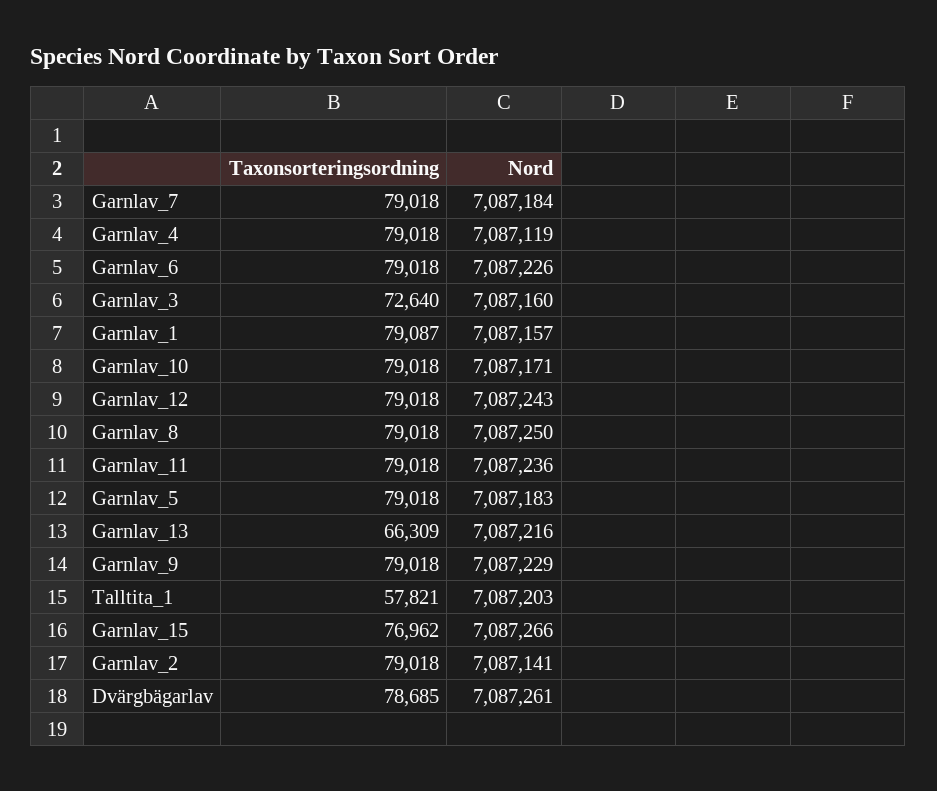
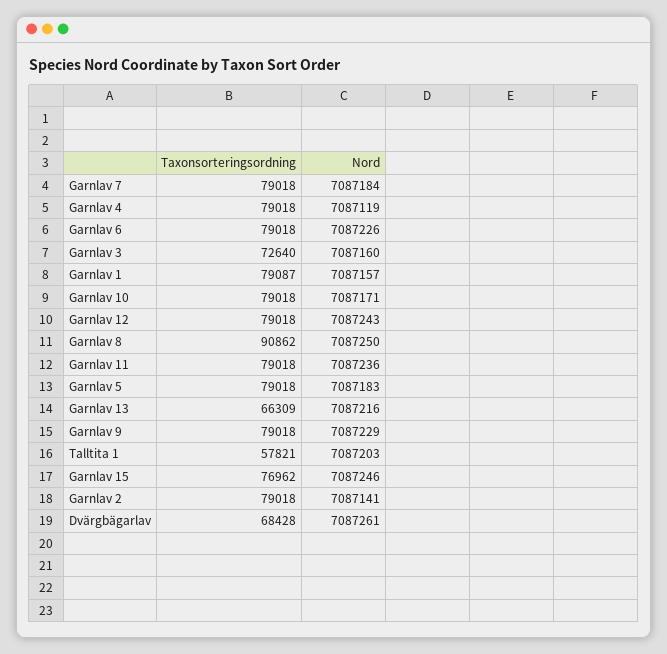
Taxonsorteringsordning, Garnlav_8: 79018 -> 90862
Nord, Garnlav_15: 7087266 -> 7087246
Taxonsorteringsordning, Dvärgbägarlav: 78685 -> 68428

